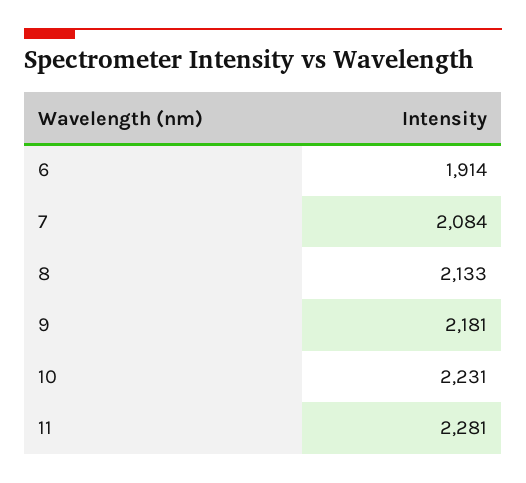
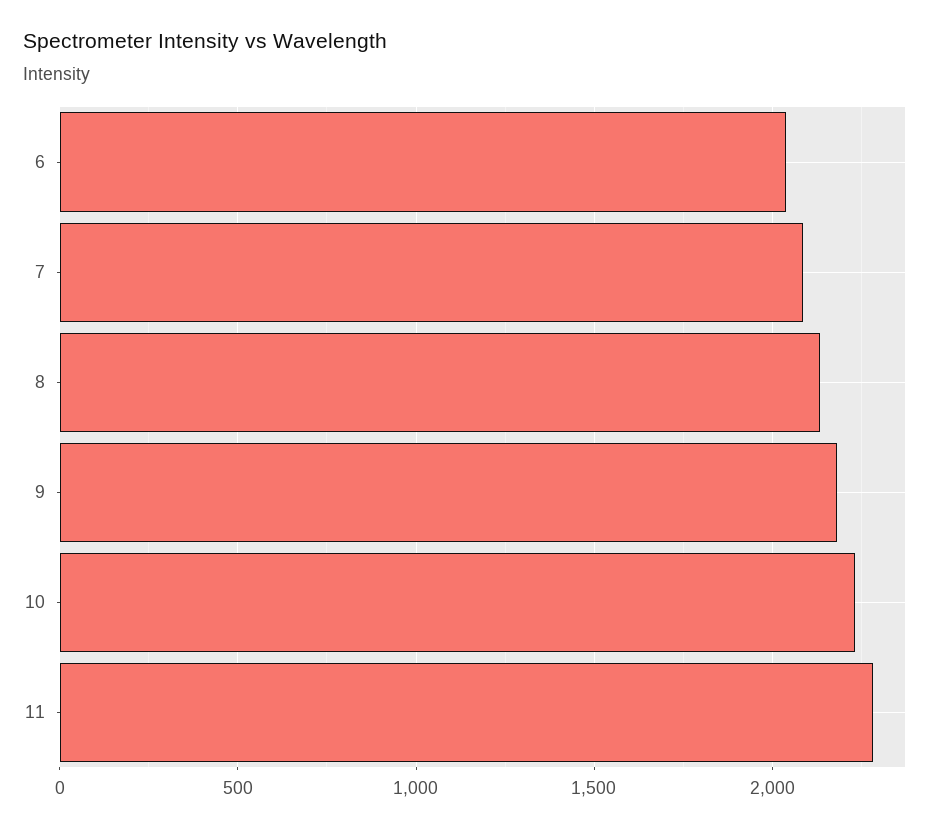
6: 1914 -> 2050

